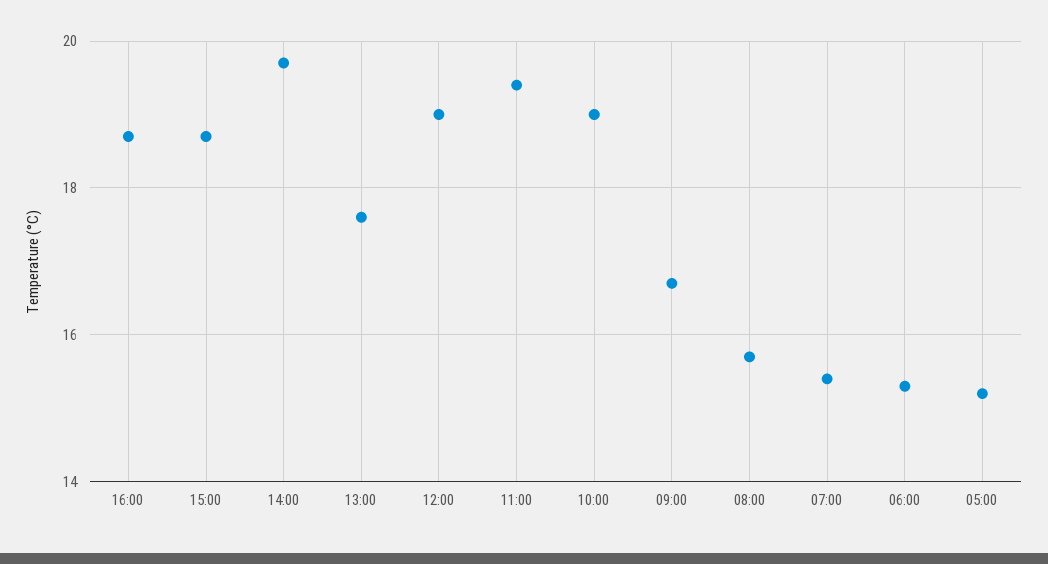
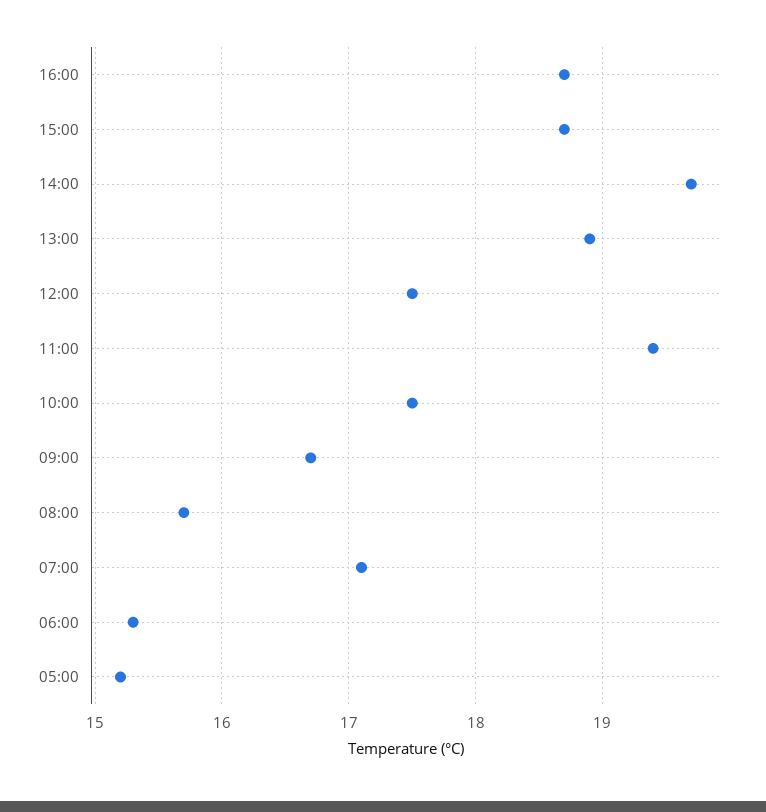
13:00: 17.5 -> 18.9
12:00: 19 -> 17.5
10:00: 19 -> 17.5
07:00: 15.5 -> 17.1

